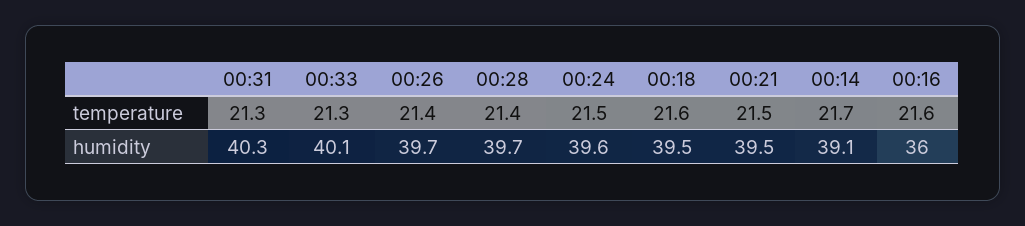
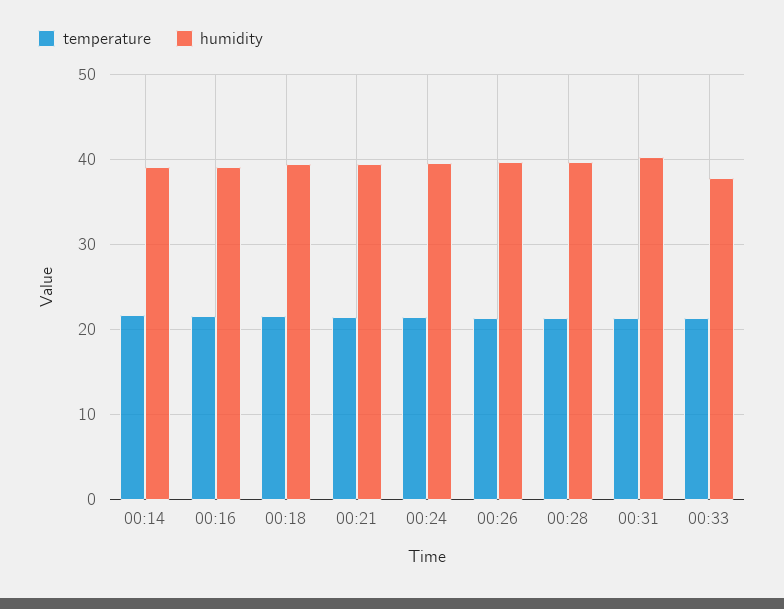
humidity, 00:33: 40.1 -> 38
humidity, 00:16: 36 -> 39

